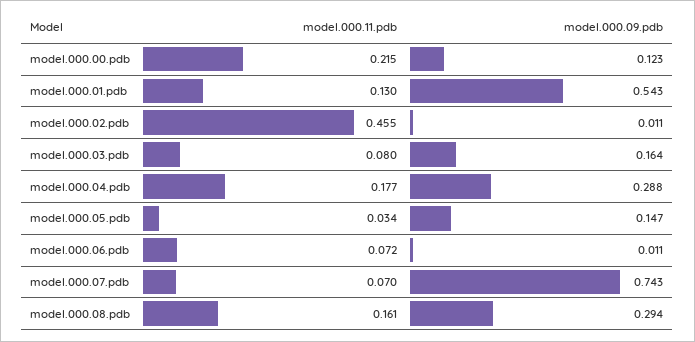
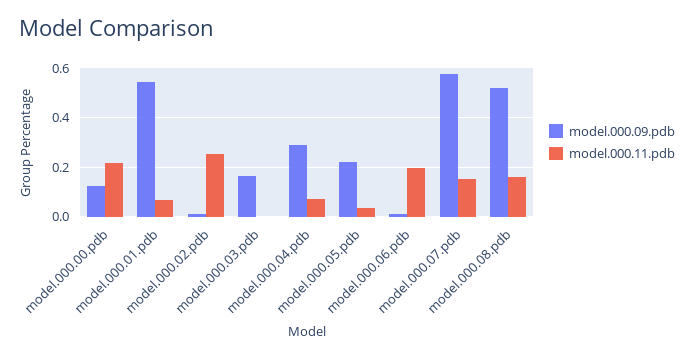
model.000.11.pdb, model.000.01.pdb: 0.13 -> 0.075
model.000.11.pdb, model.000.02.pdb: 0.455 -> 0.25
model.000.11.pdb, model.000.03.pdb: 0.08 -> 0
model.000.11.pdb, model.000.04.pdb: 0.177 -> 0.075
model.000.09.pdb, model.000.05.pdb: 0.147 -> 0.225
model.000.11.pdb, model.000.06.pdb: 0.072 -> 0.2
model.000.11.pdb, model.000.07.pdb: 0.07 -> 0.15
model.000.09.pdb, model.000.07.pdb: 0.743 -> 0.575
model.000.09.pdb, model.000.08.pdb: 0.294 -> 0.525

